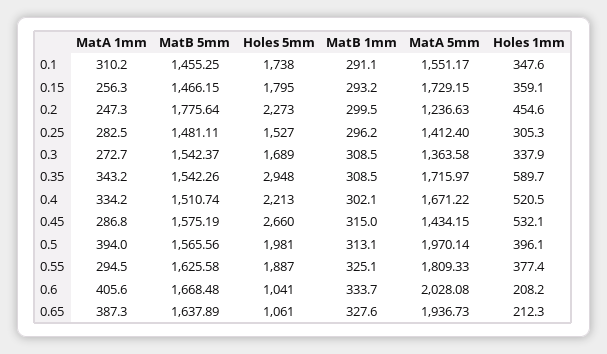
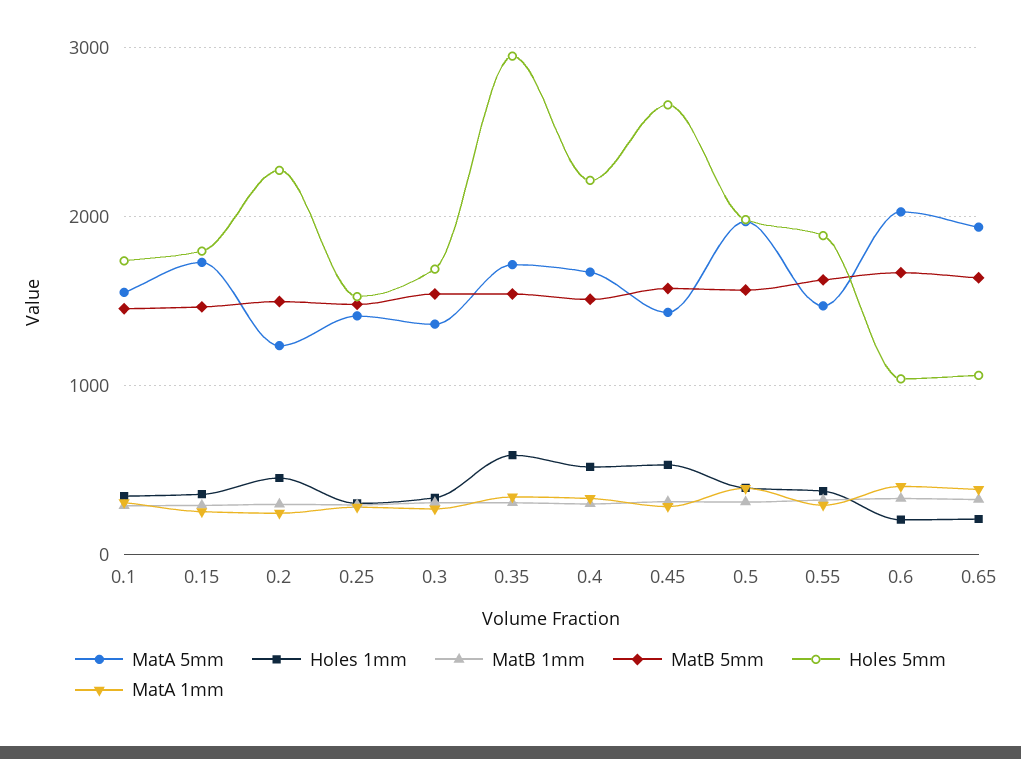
MatB 5mm, 0.2: 1775.64 -> 1500
MatA 5mm, 0.55: 1809.33 -> 1500

